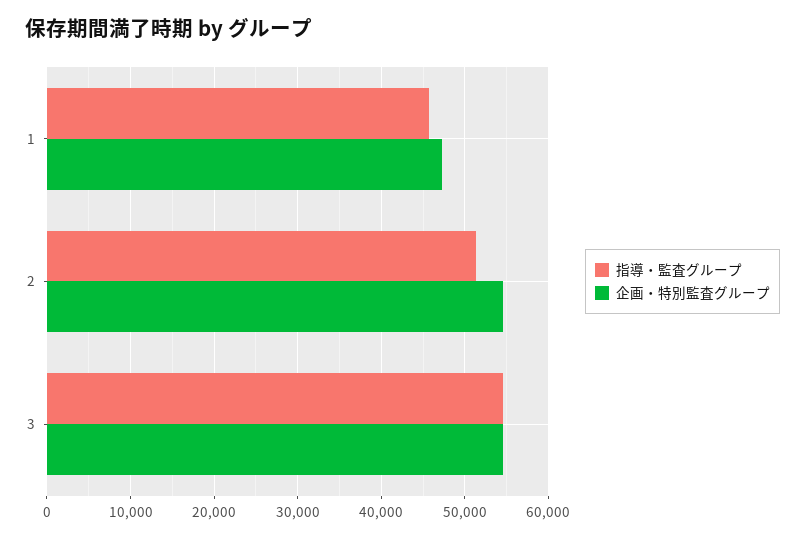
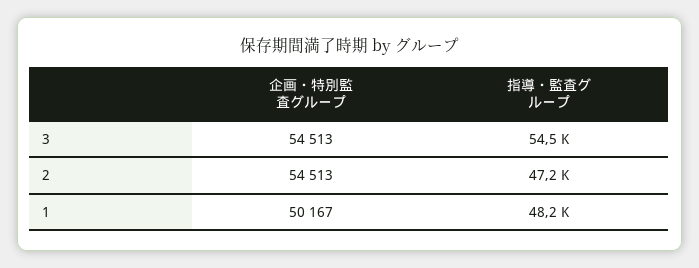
指導・監査グループ, 1: 46000 -> 48200
企画・特別監査グループ, 1: 47000 -> 50167
指導・監査グループ, 2: 51000 -> 47200

